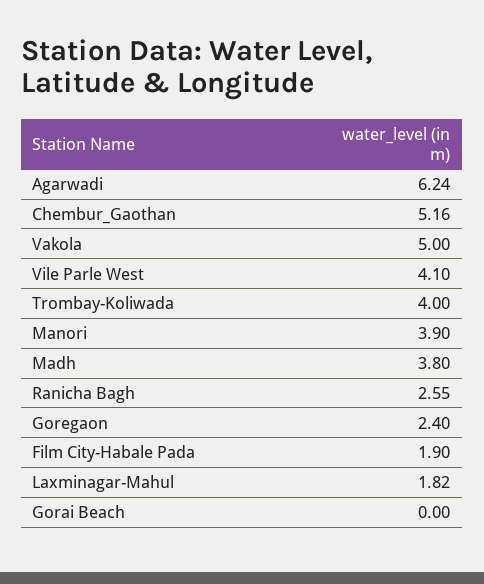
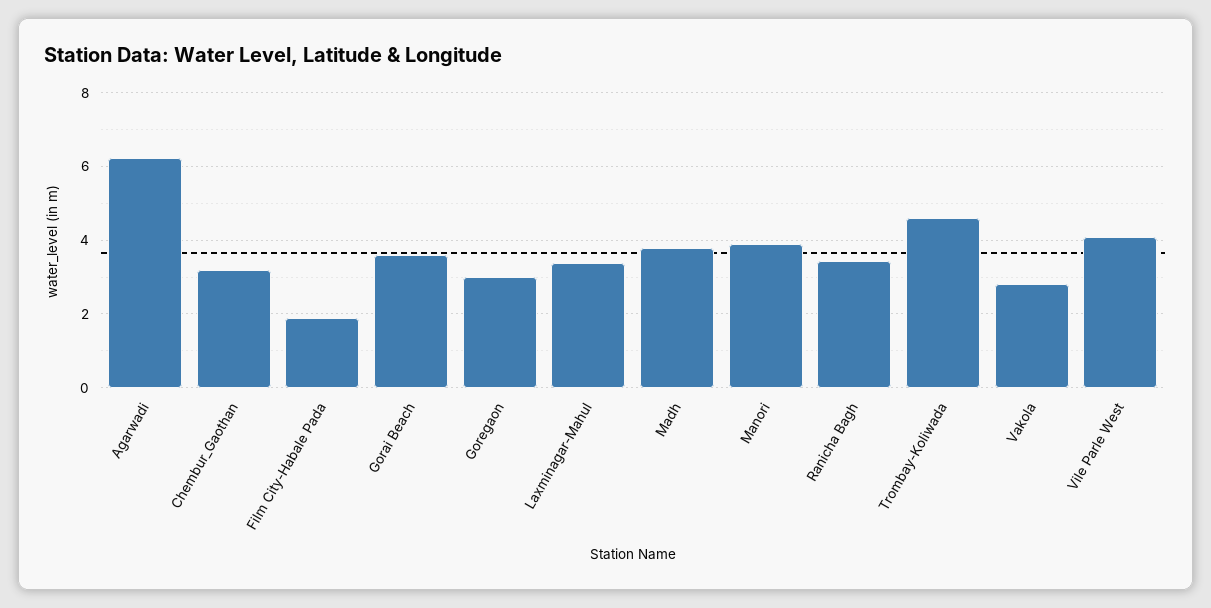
Chembur_Gaothan: 5.16 -> 3.2
Vakola: 5 -> 2.8
Trombay-Koliwada: 4 -> 4.6
Ranicha Bagh: 2.55 -> 3.4
Goregaon: 2.4 -> 3
Laxminagar-Mahul: 1.82 -> 3.4
Gorai Beach: 0 -> 3.6

